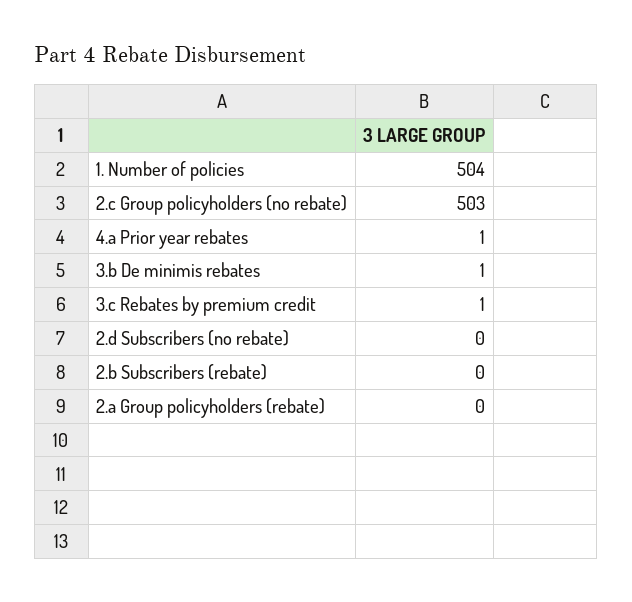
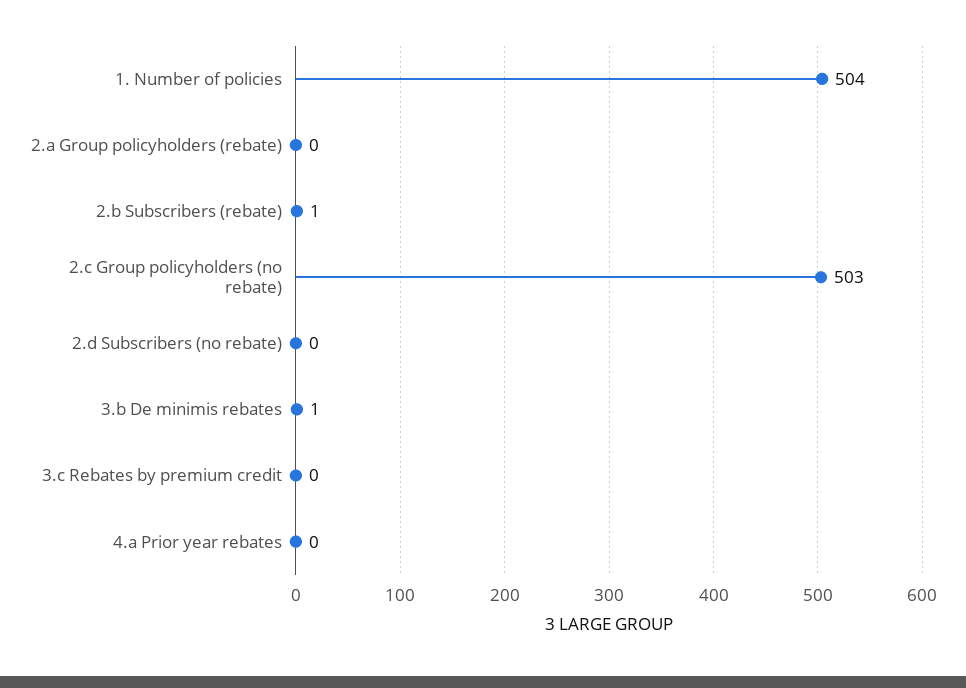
4.a Prior year rebates: 1 -> 0
3.c Rebates by premium credit: 1 -> 0
2.b Subscribers (rebate): 0 -> 1

